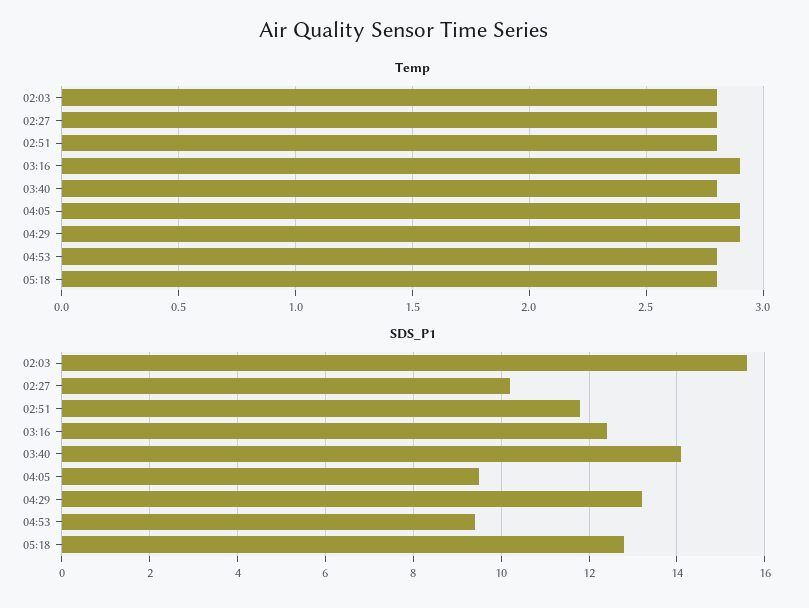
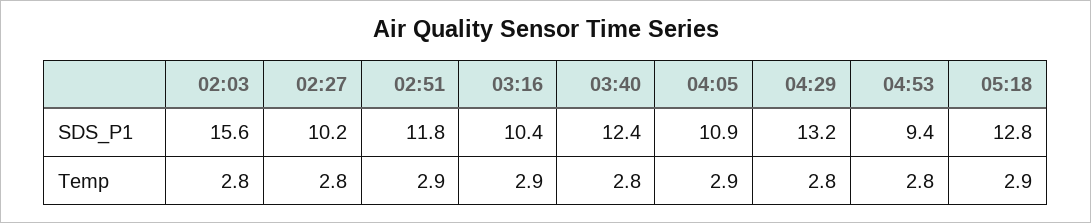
Temp, 02:51: 2.8 -> 2.9
Temp, 04:29: 2.9 -> 2.8
Temp, 05:18: 2.8 -> 2.9
SDS_P1, 03:16: 12.5 -> 10.4
SDS_P1, 03:40: 14 -> 12.4
SDS_P1, 04:05: 9.5 -> 10.9

